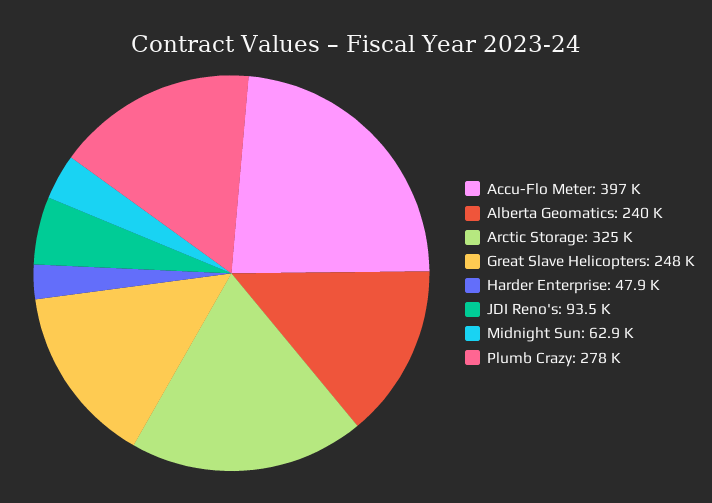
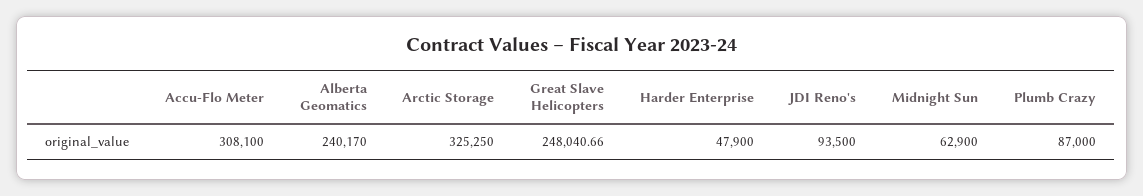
Accu-Flo Meter: 397000 -> 308100
Plumb Crazy: 278000 -> 87000

